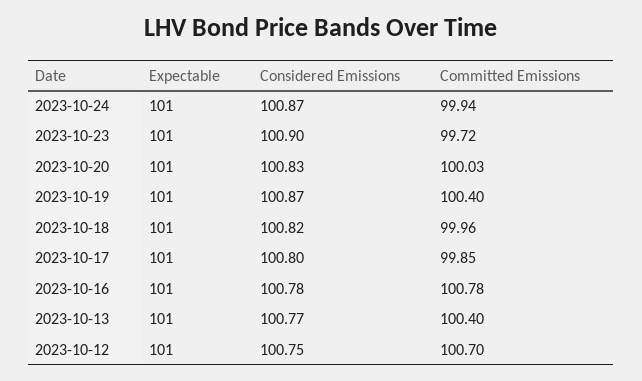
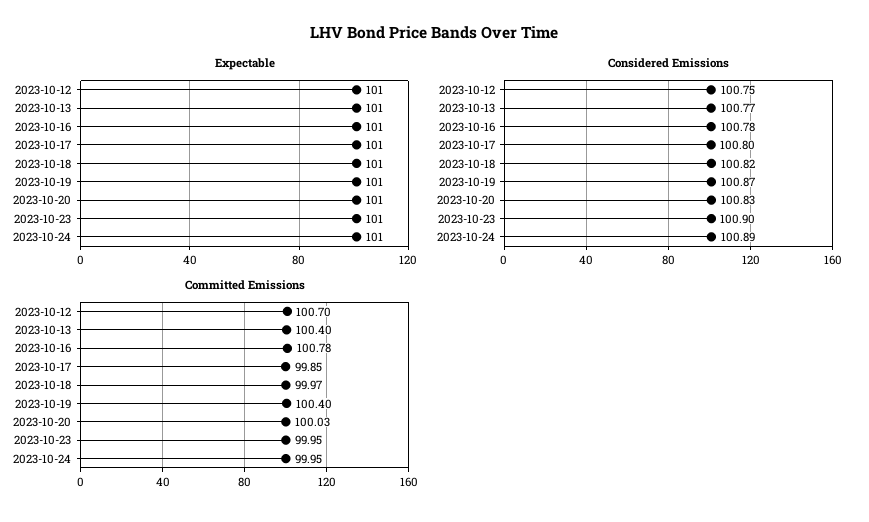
Considered Emissions, 2023-10-24: 100.87 -> 100.89
Committed Emissions, 2023-10-24: 99.94 -> 99.95
Committed Emissions, 2023-10-23: 99.72 -> 99.95
Committed Emissions, 2023-10-18: 99.96 -> 99.97

